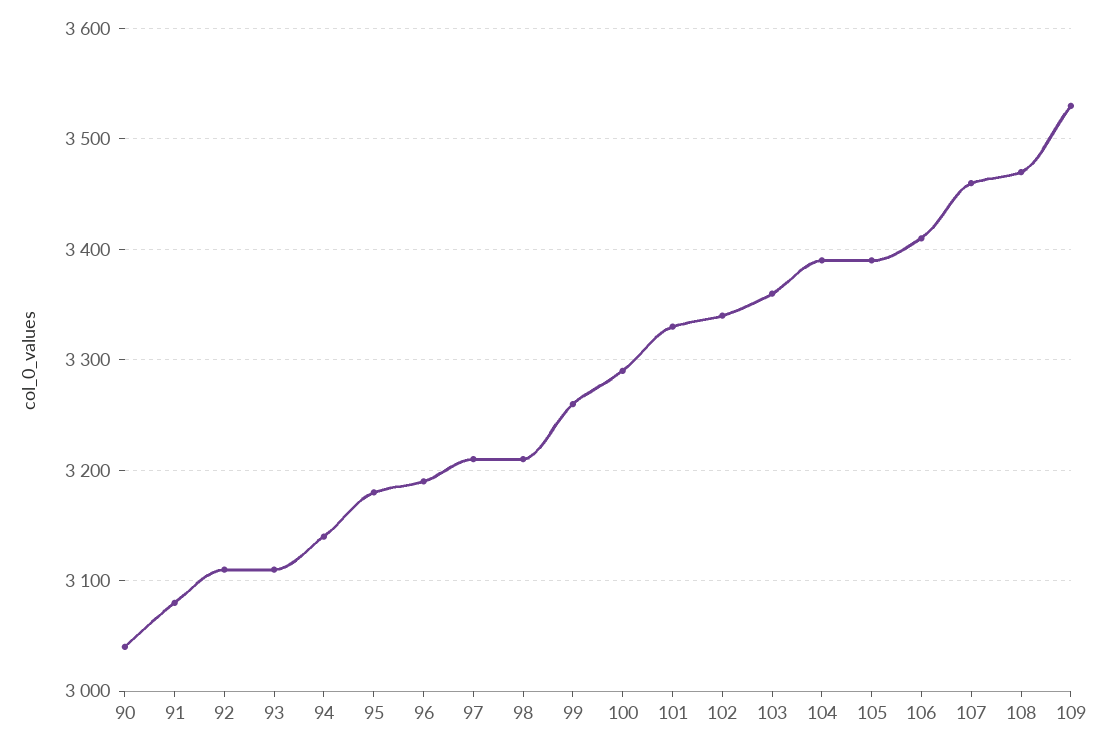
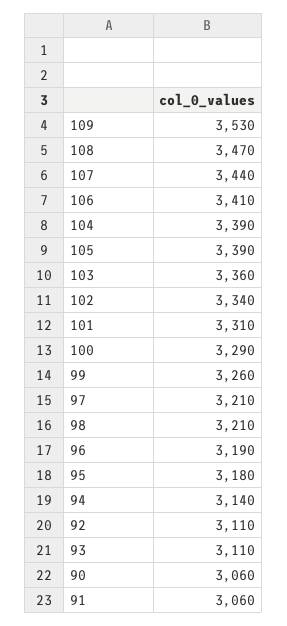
90: 3040 -> 3060
91: 3080 -> 3060
101: 3330 -> 3310
107: 3460 -> 3440

